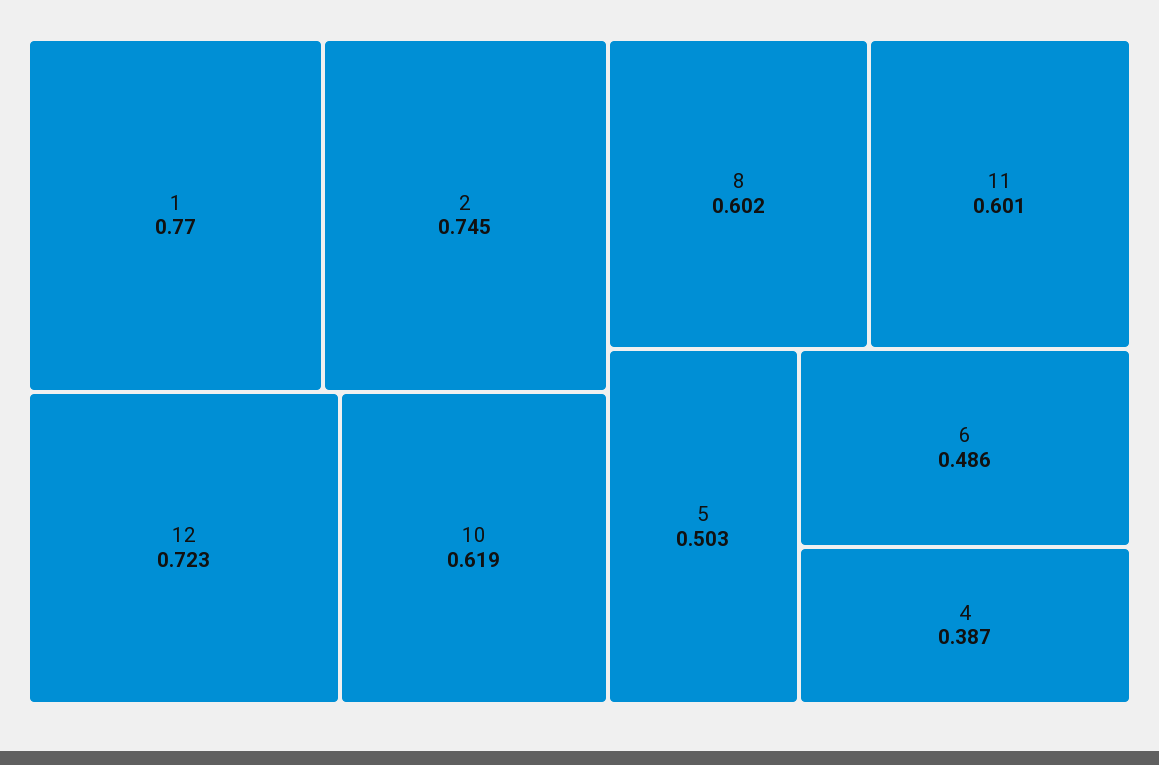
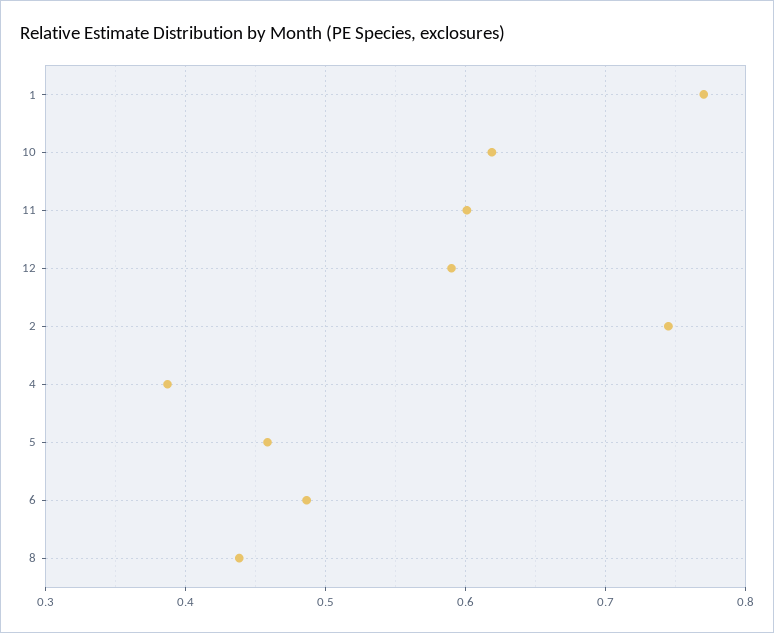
12: 0.723 -> 0.59
8: 0.602 -> 0.44
5: 0.503 -> 0.46

